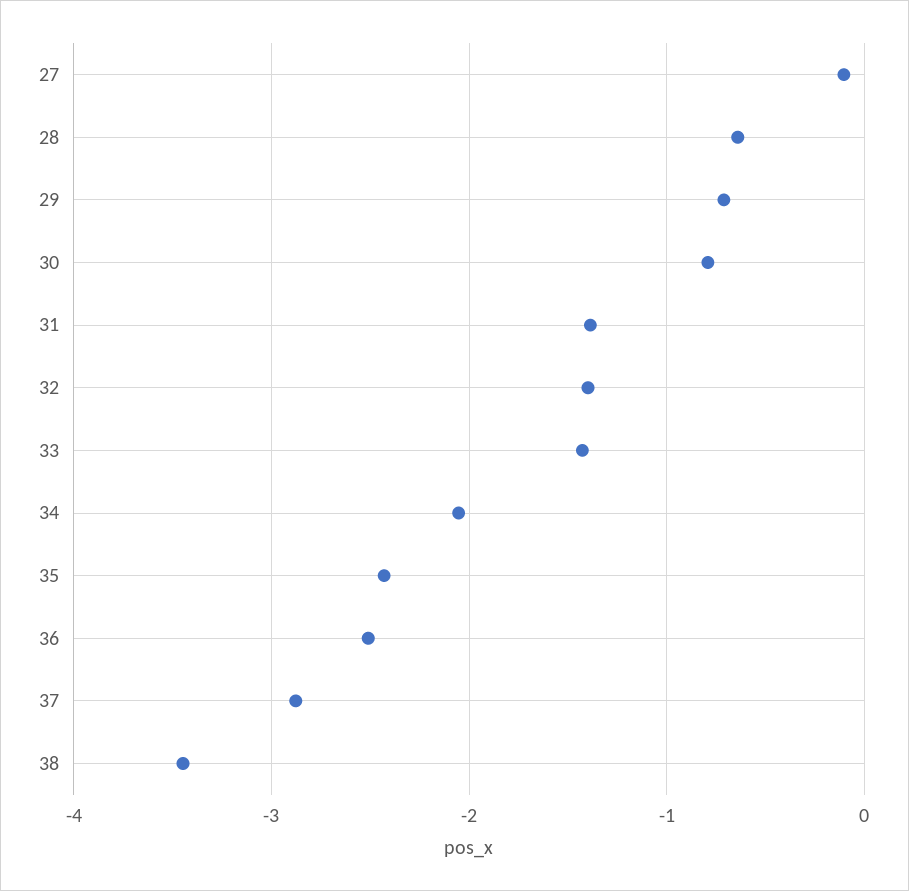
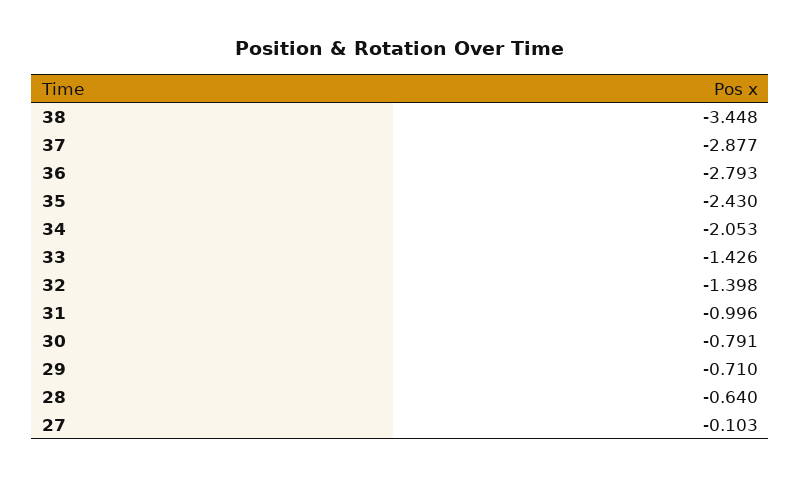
31: -1.4 -> -0.996
36: -2.5 -> -2.793

